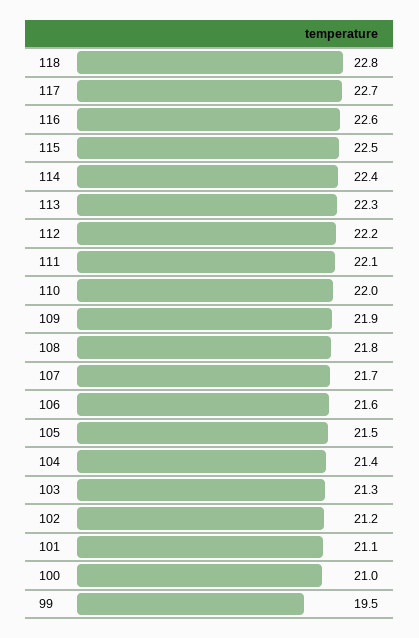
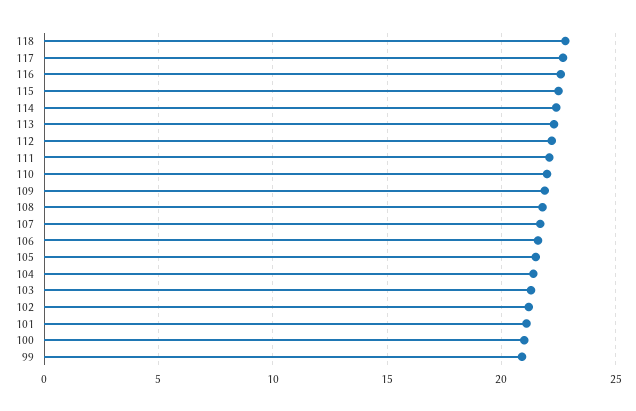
99: 19.5 -> 21

